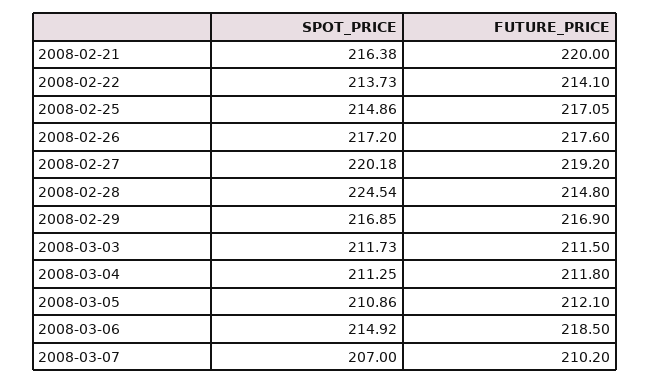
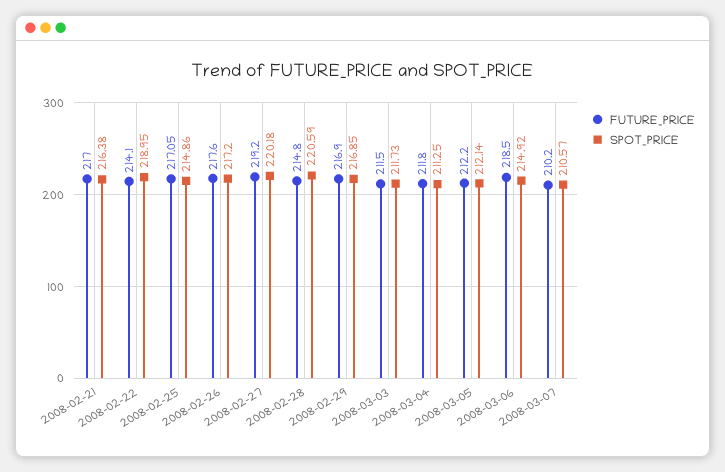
FUTURE_PRICE, 2008-02-21: 220 -> 217
SPOT_PRICE, 2008-02-22: 213.73 -> 218.95
SPOT_PRICE, 2008-02-28: 224.54 -> 220.59
SPOT_PRICE, 2008-03-05: 210.86 -> 212.14
FUTURE_PRICE, 2008-03-05: 212.1 -> 212.2
SPOT_PRICE, 2008-03-07: 207 -> 210.57

